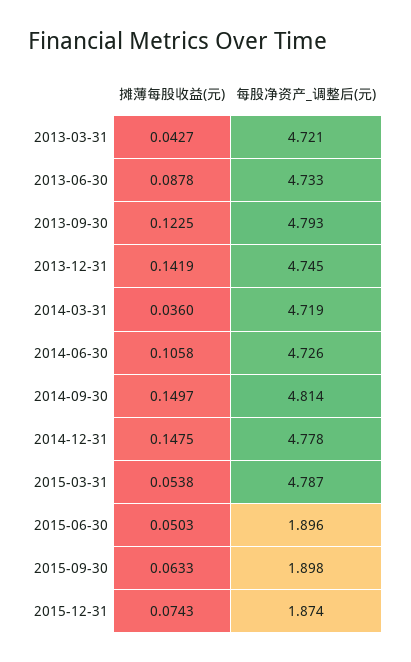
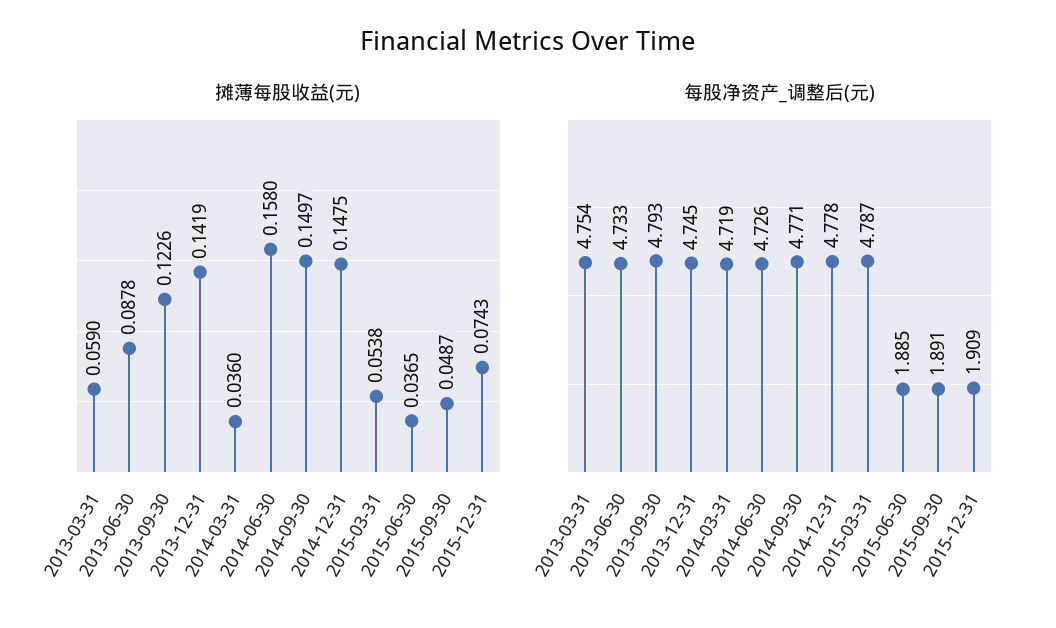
摊薄每股收益(元), 2013-03-31: 0.0427 -> 0.059
每股净资产_调整后(元), 2013-03-31: 4.721 -> 4.754
摊薄每股收益(元), 2013-09-30: 0.1225 -> 0.1226
摊薄每股收益(元), 2014-06-30: 0.1058 -> 0.158
每股净资产_调整后(元), 2014-09-30: 4.814 -> 4.771
摊薄每股收益(元), 2015-06-30: 0.0503 -> 0.0365
每股净资产_调整后(元), 2015-06-30: 1.896 -> 1.885
摊薄每股收益(元), 2015-09-30: 0.0633 -> 0.0487
每股净资产_调整后(元), 2015-09-30: 1.898 -> 1.891
每股净资产_调整后(元), 2015-12-31: 1.874 -> 1.909

